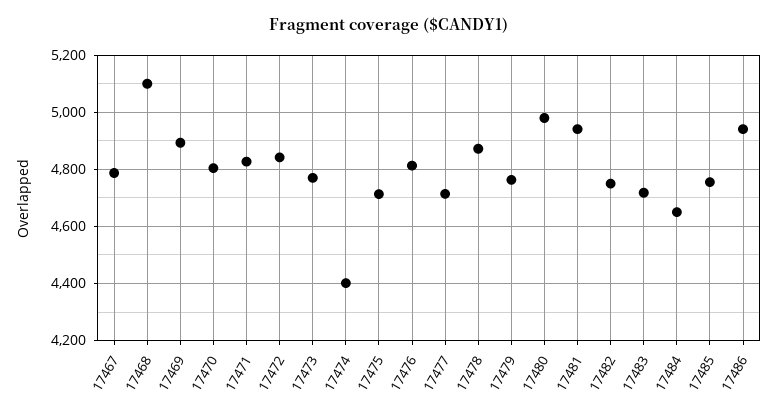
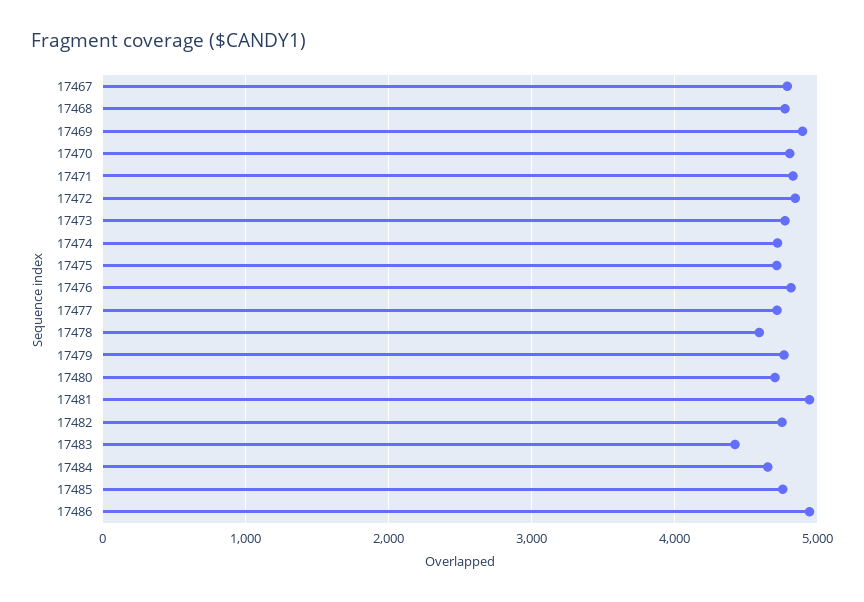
17468: 5100 -> 4800
17474: 4400 -> 4700
17478: 4875 -> 4600
17480: 4975 -> 4700
17483: 4725 -> 4400

